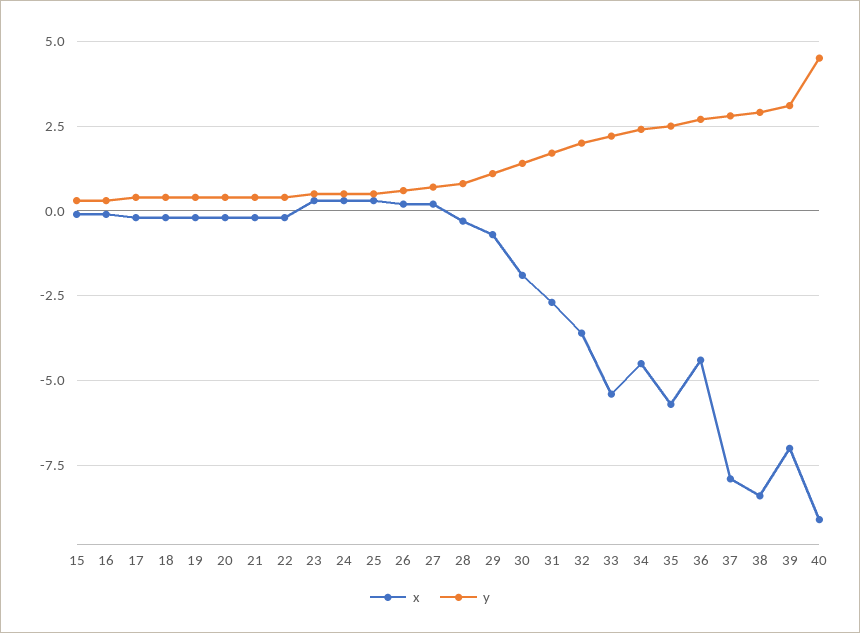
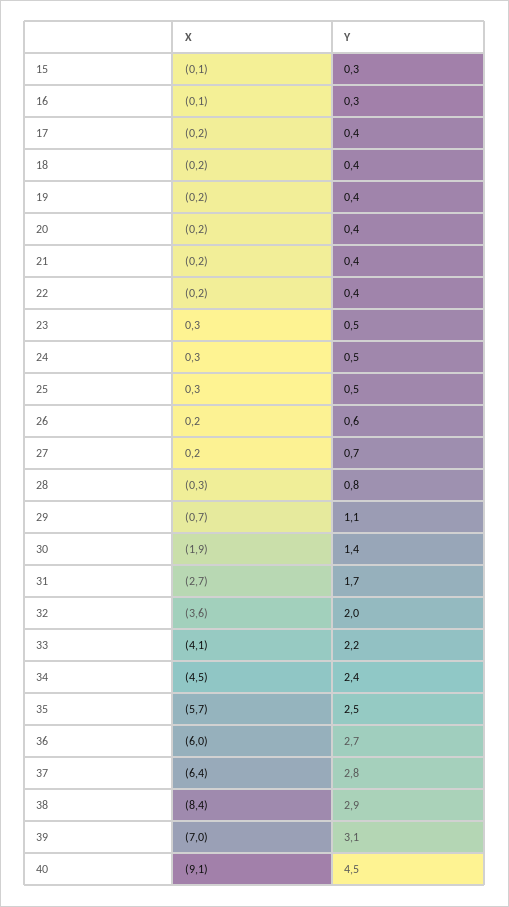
x, 33: -5.5 -> -4.1
x, 36: -4.5 -> -6
x, 37: -8 -> -6.4

